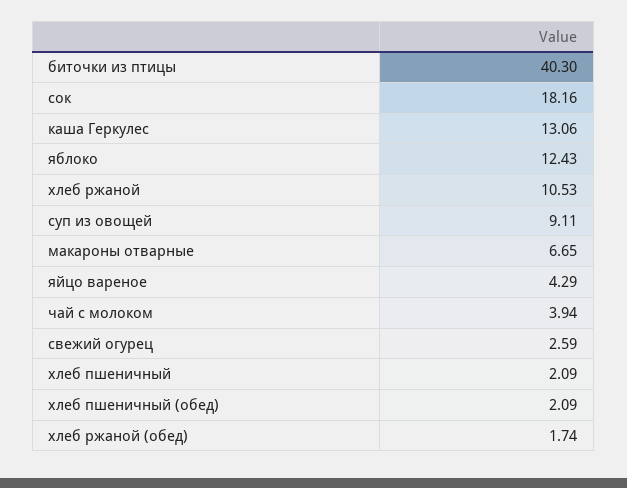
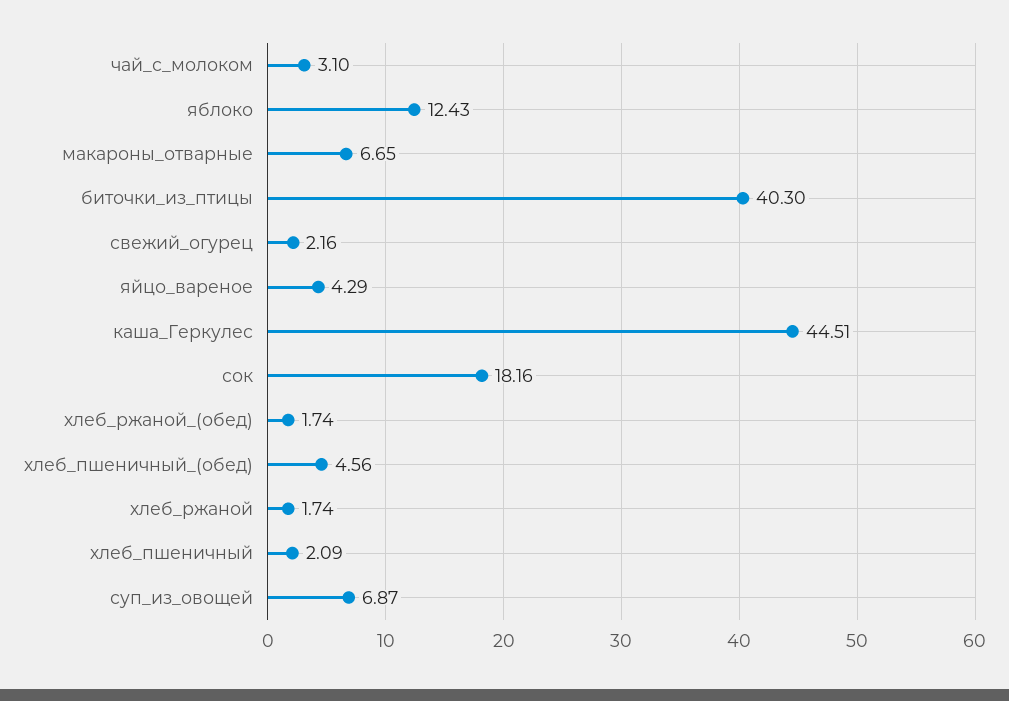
каша Геркулес: 13.06 -> 44.51
хлеб ржаной: 10.53 -> 1.74
суп из овощей: 9.11 -> 6.87
чай с молоком: 3.94 -> 3.1
свежий огурец: 2.59 -> 2.16
хлеб пшеничный (обед): 2.09 -> 4.56

